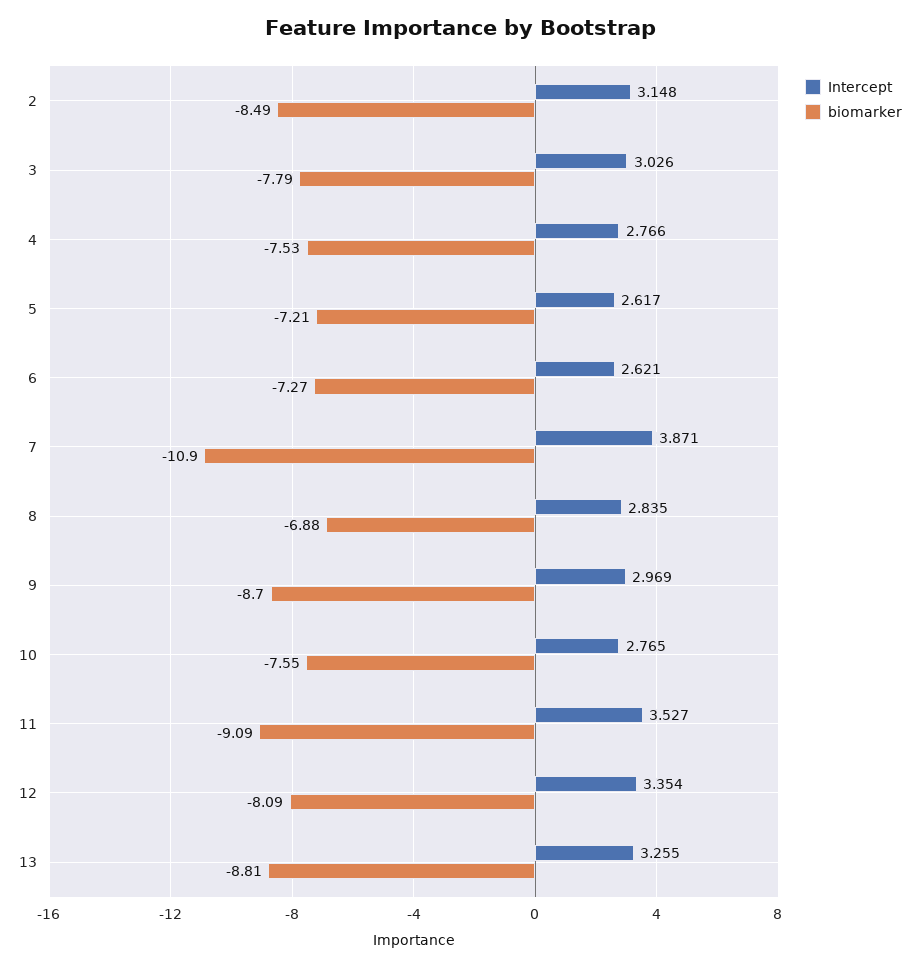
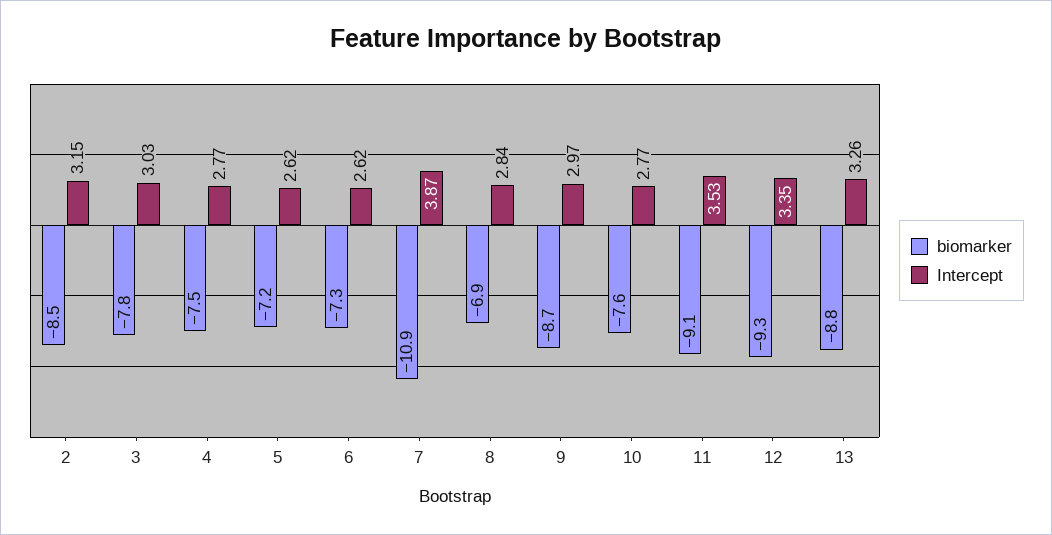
biomarker, 12: -8.09 -> -9.3

